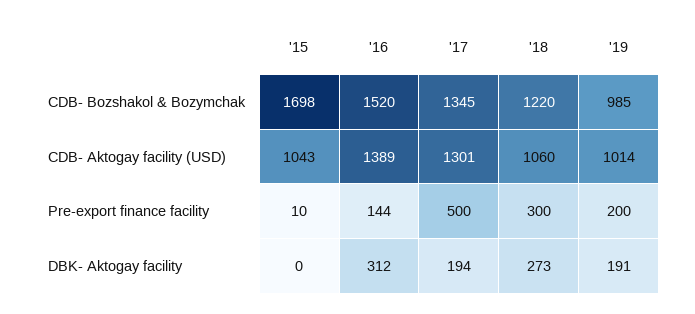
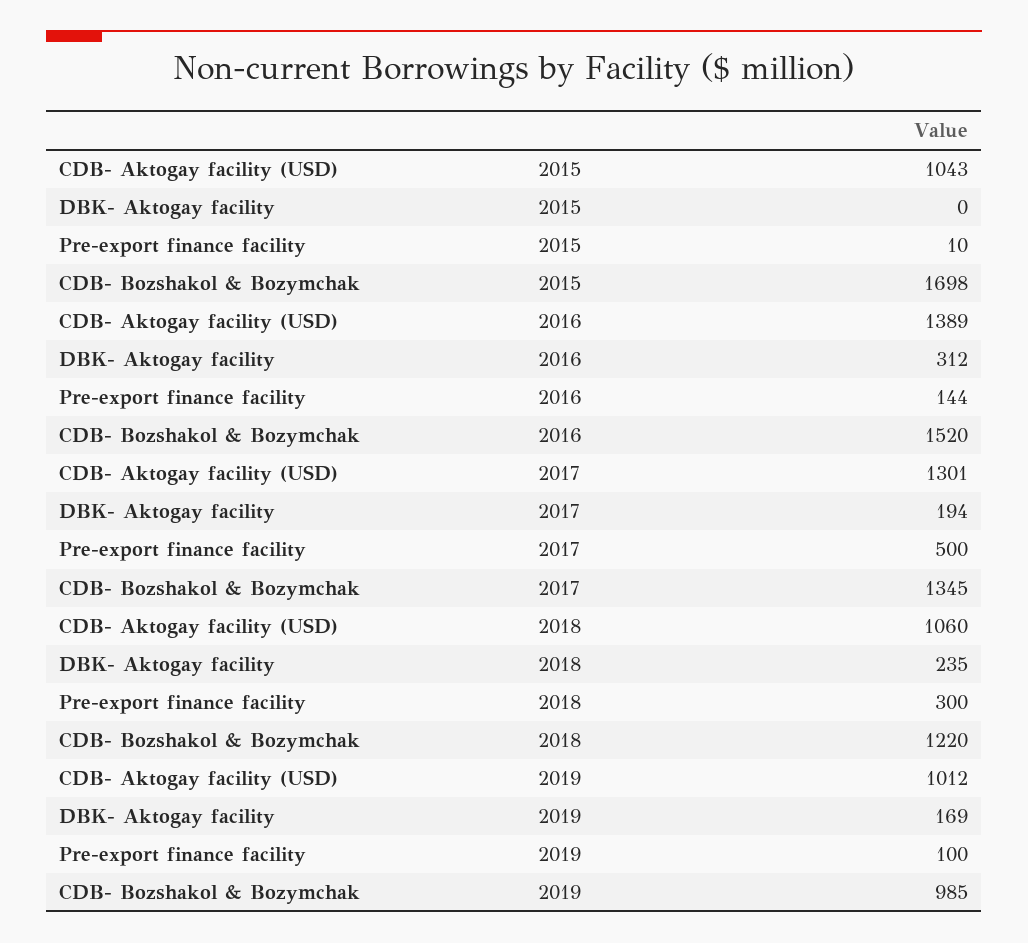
'19, CDB- Aktogay facility (USD): 1014 -> 1012
'19, Pre-export finance facility: 200 -> 100
'18, DBK- Aktogay facility: 273 -> 235
'19, DBK- Aktogay facility: 191 -> 169

